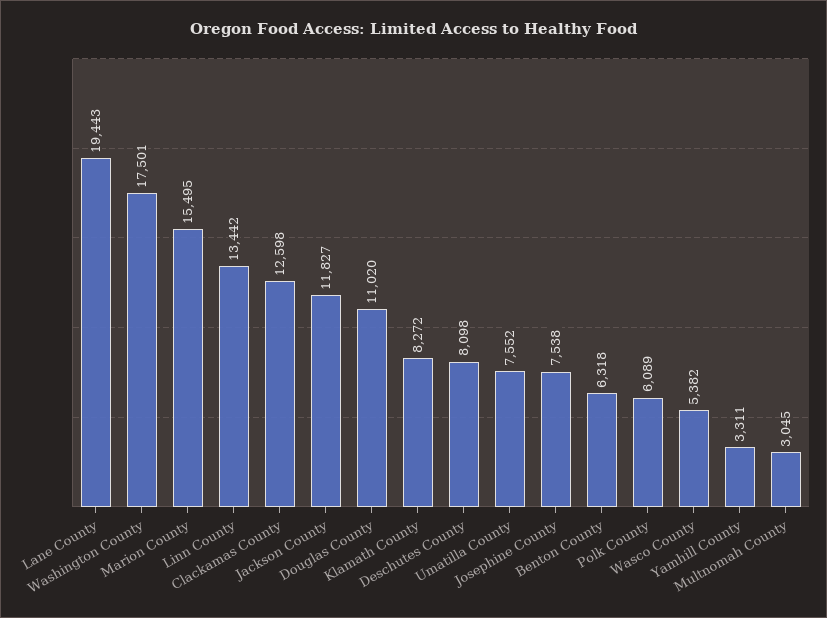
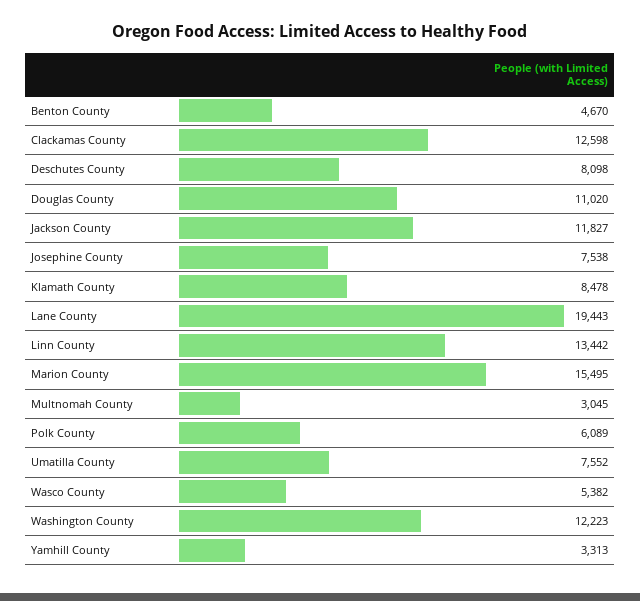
Washington County: 17501 -> 12223
Klamath County: 8272 -> 8478
Benton County: 6318 -> 4670
Yamhill County: 3311 -> 3313

